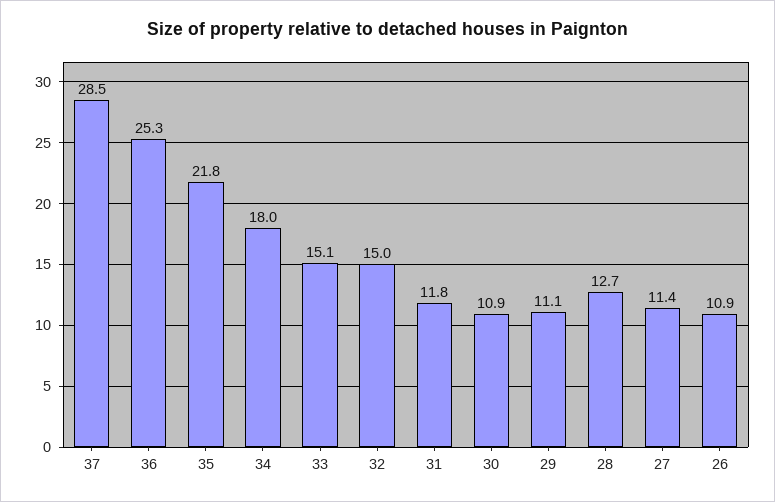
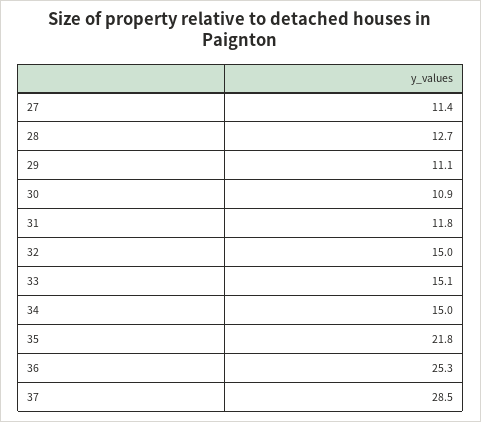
34: 18 -> 15
26: 10.9 -> none

